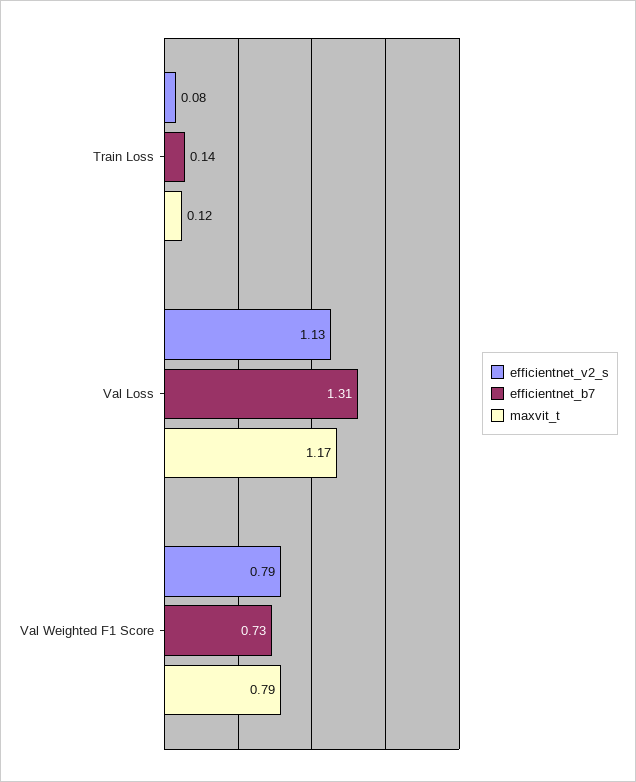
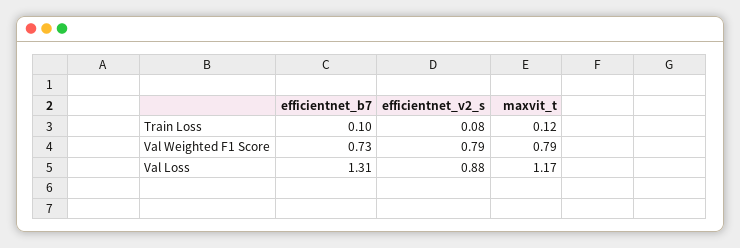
efficientnet_b7, Train Loss: 0.14 -> 0.1
efficientnet_v2_s, Val Loss: 1.13 -> 0.88

